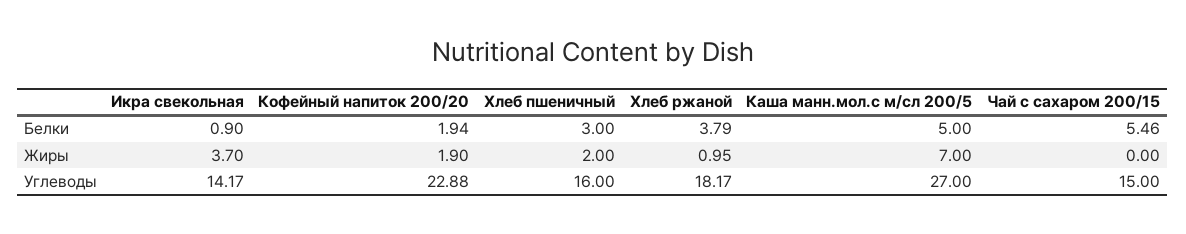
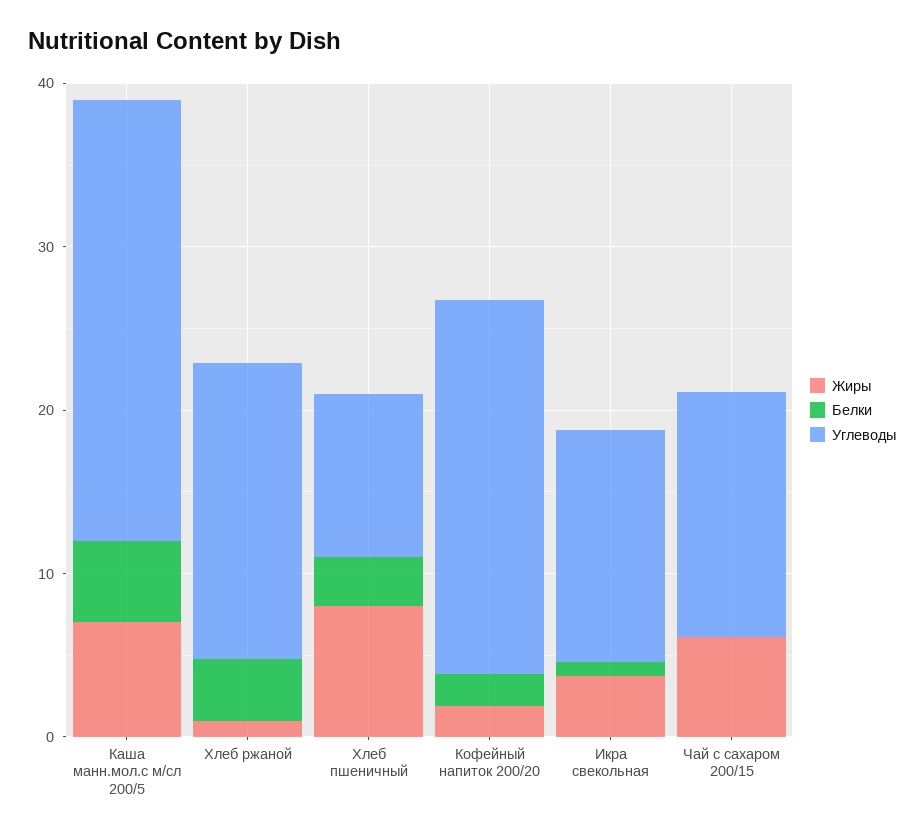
Белки, Чай с сахаром 200/15: 5.46 -> 0
Жиры, Хлеб пшеничный: 2 -> 8
Жиры, Чай с сахаром 200/15: 0 -> 6
Углеводы, Хлеб пшеничный: 16 -> 10

